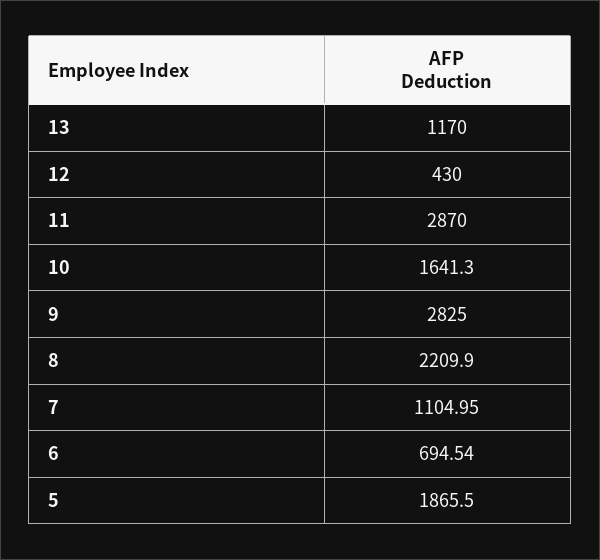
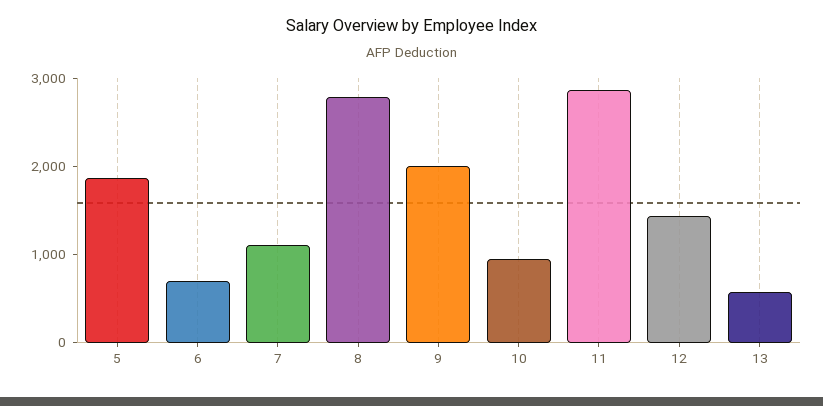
13: 1170 -> 600
12: 430 -> 1400
10: 1641.3 -> 1000
9: 2825 -> 2000
8: 2209.9 -> 2800

